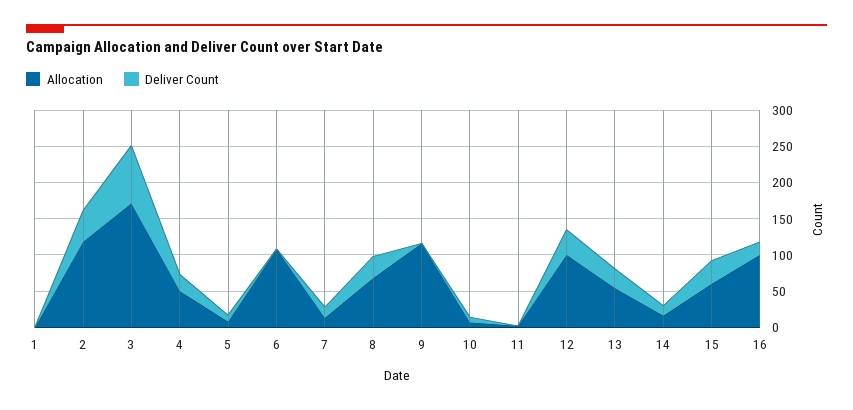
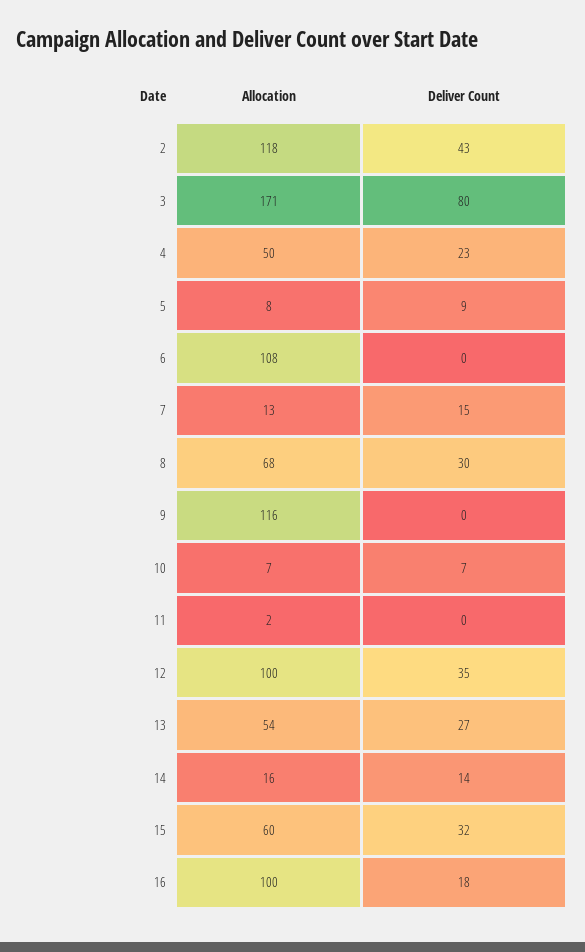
Allocation, 1: 0 -> none
Deliver Count, 1: 0 -> none

